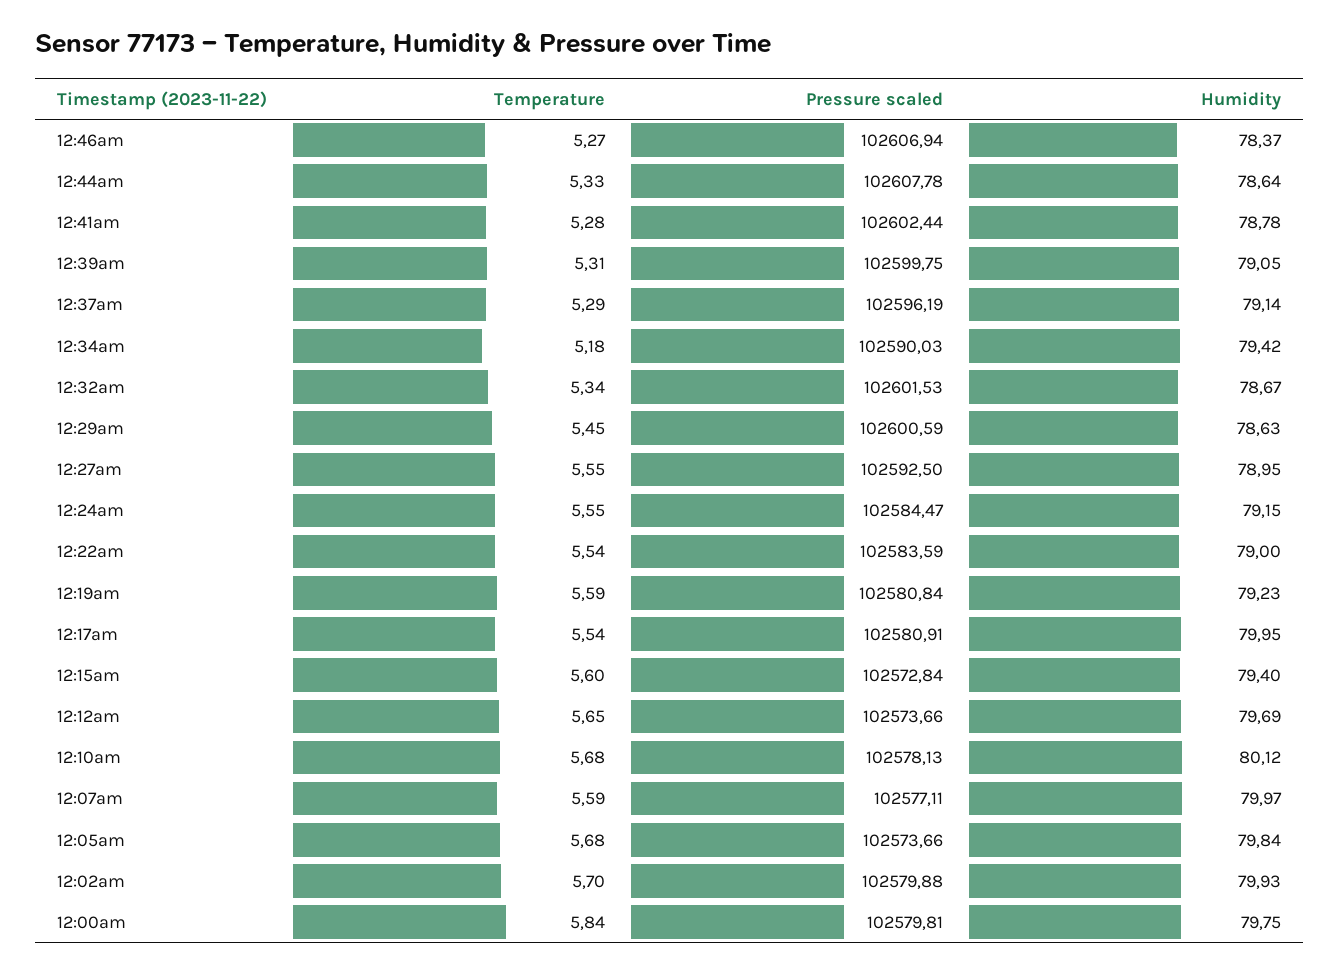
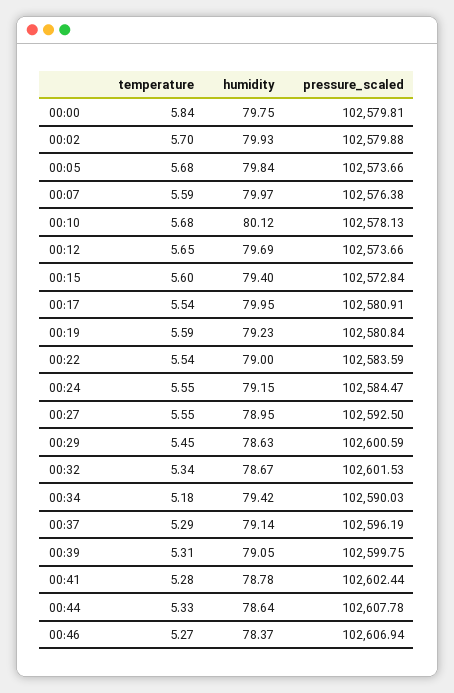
Pressure scaled, 12:07am: 102577.11 -> 102576.38

